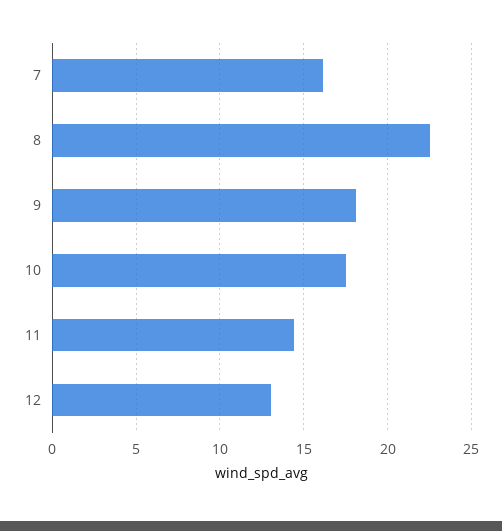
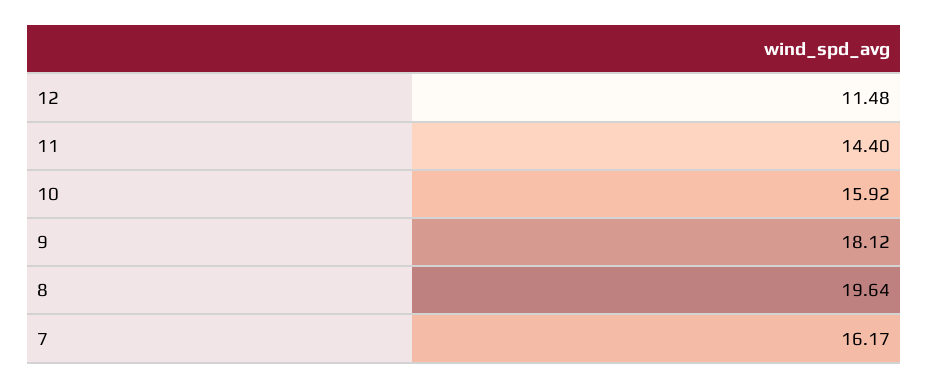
8: 22.5 -> 19.64
10: 17.5 -> 15.92
12: 13 -> 11.48

